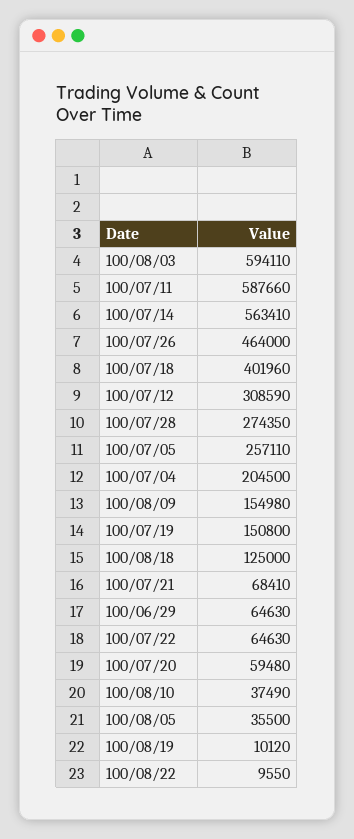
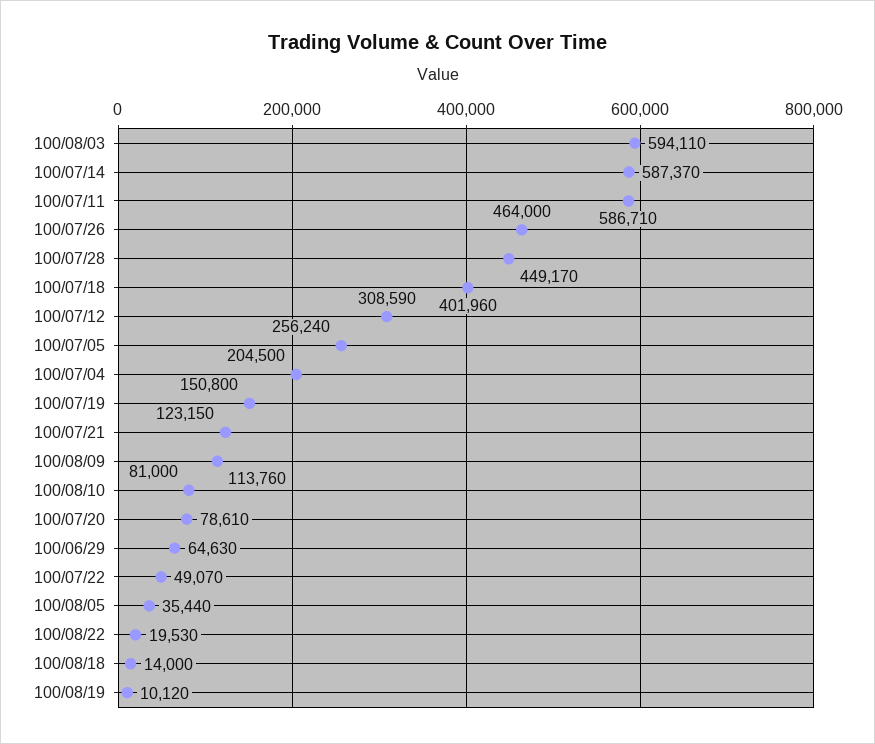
100/07/11: 587660 -> 586710
100/07/14: 563410 -> 587370
100/07/28: 274350 -> 449170
100/07/05: 257110 -> 256240
100/08/09: 154980 -> 113760
100/08/18: 125000 -> 14000
100/07/21: 68410 -> 123150
100/07/22: 64630 -> 49070
100/07/20: 59480 -> 78610
100/08/10: 37490 -> 81000
100/08/05: 35500 -> 35440
100/08/22: 9550 -> 19530

